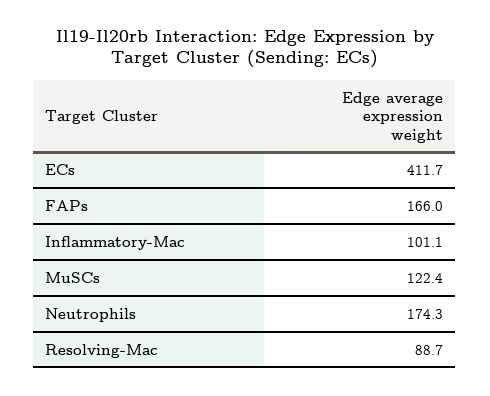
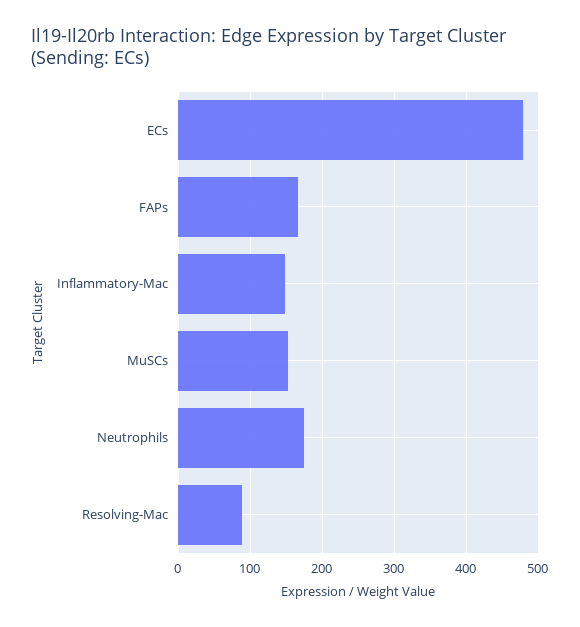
ECs: 411.7 -> 480
Inflammatory-Mac: 101.1 -> 150
MuSCs: 122.4 -> 150

